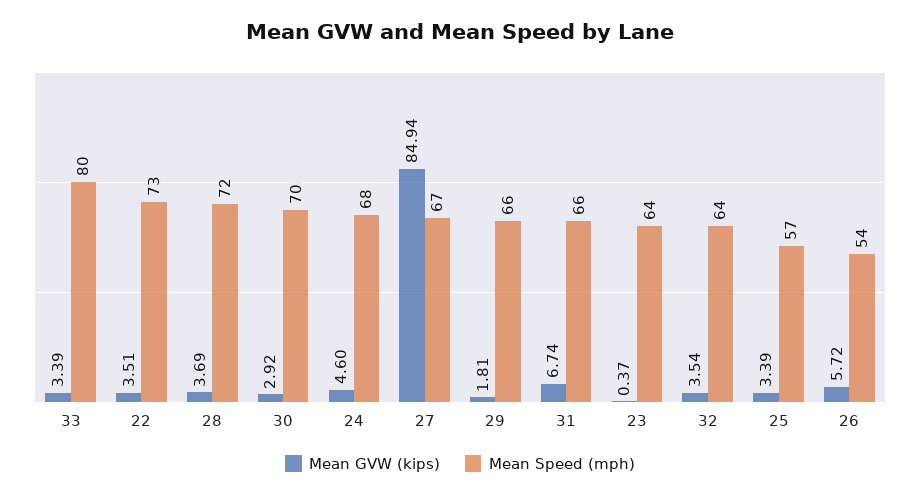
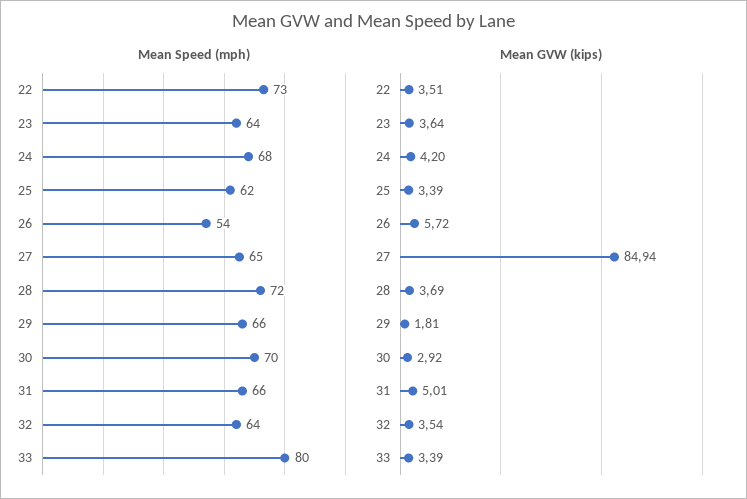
Mean GVW (kips), 24: 4.6 -> 4.2
Mean Speed (mph), 27: 67 -> 65
Mean GVW (kips), 31: 6.74 -> 5.01
Mean GVW (kips), 23: 0.37 -> 3.64
Mean Speed (mph), 25: 57 -> 62

